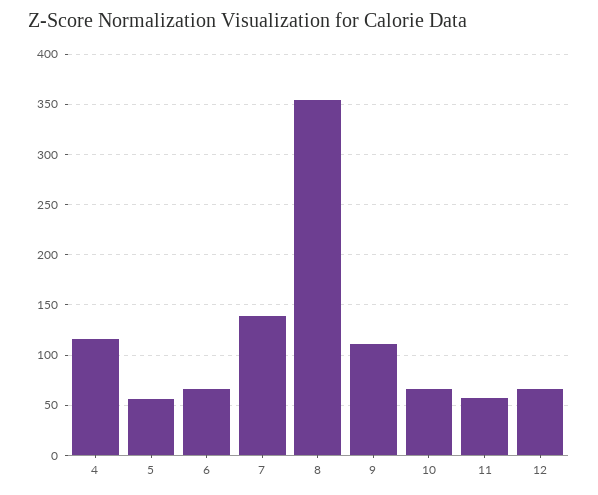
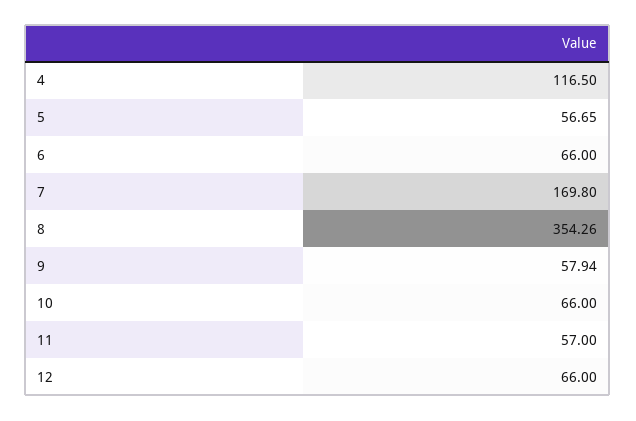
7: 140 -> 169.8
9: 110 -> 57.94

